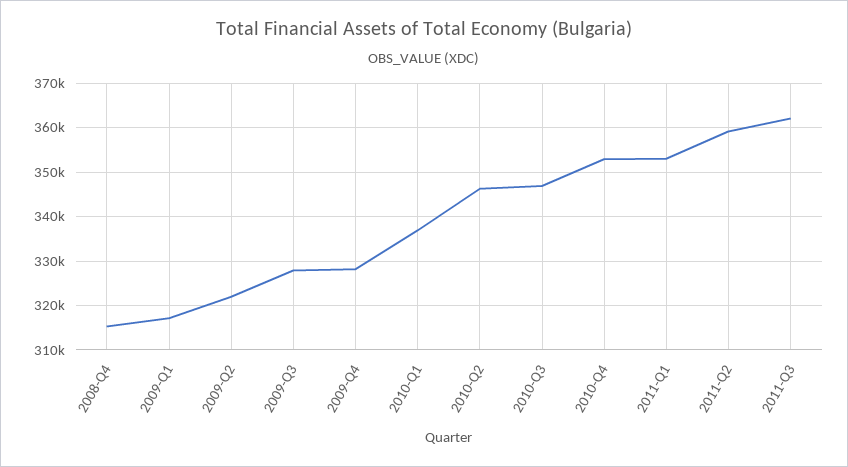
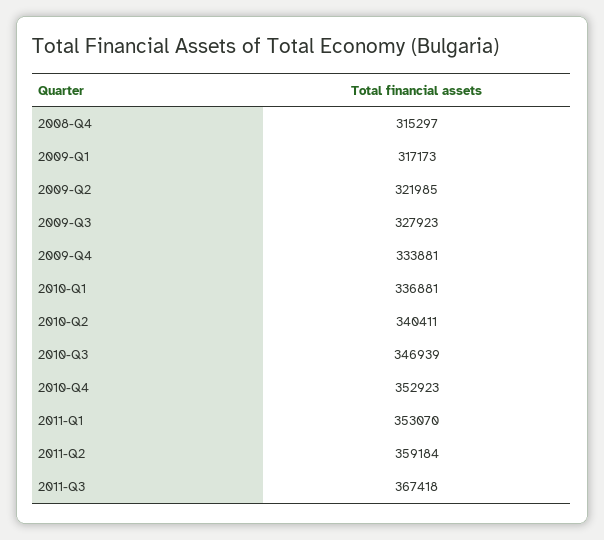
2009-Q4: 328000 -> 333881
2010-Q2: 346000 -> 340411
2011-Q3: 362000 -> 367418

